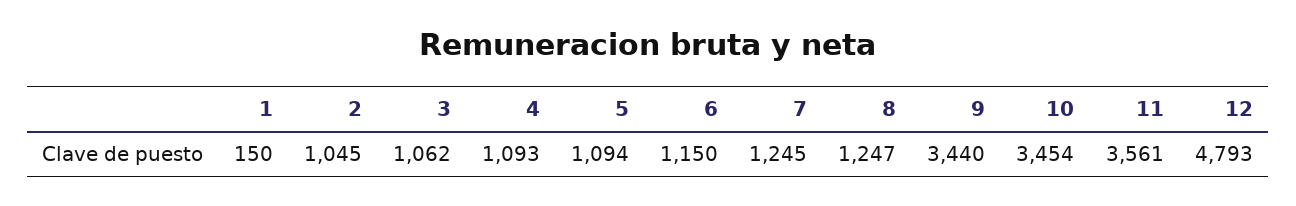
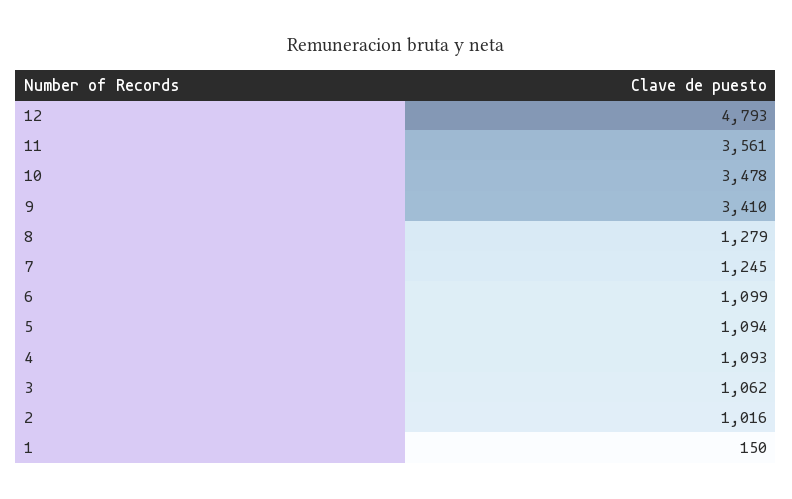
2: 1045 -> 1016
6: 1150 -> 1099
8: 1247 -> 1279
9: 3440 -> 3410
10: 3454 -> 3478

